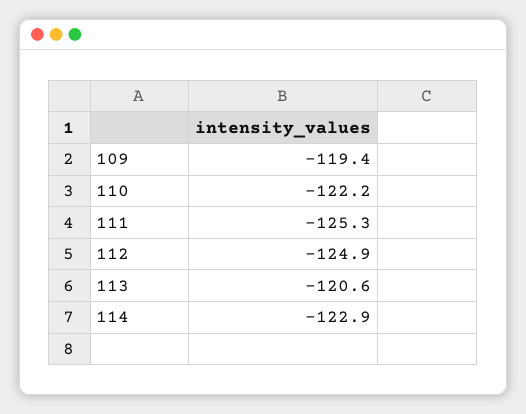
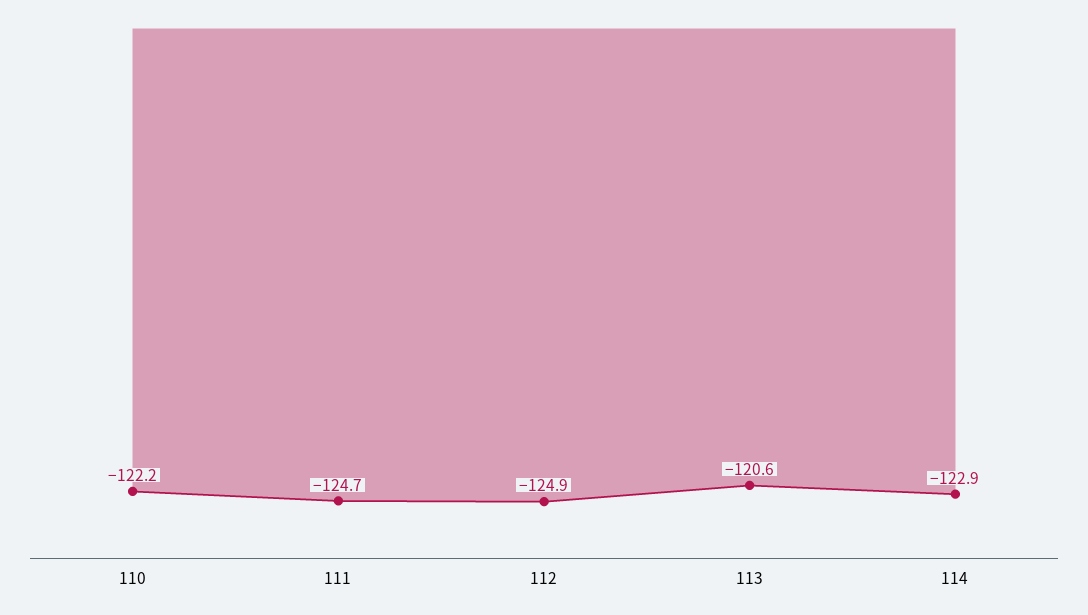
109: -119.4 -> none
111: -125.3 -> -124.7

